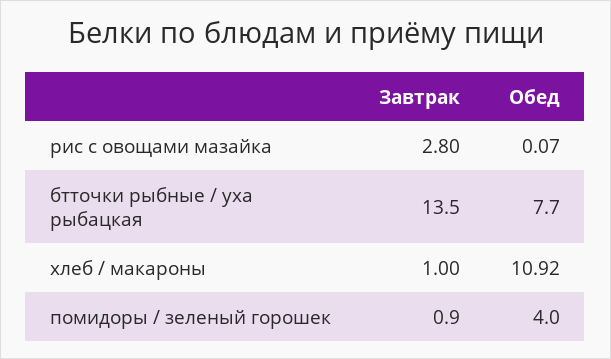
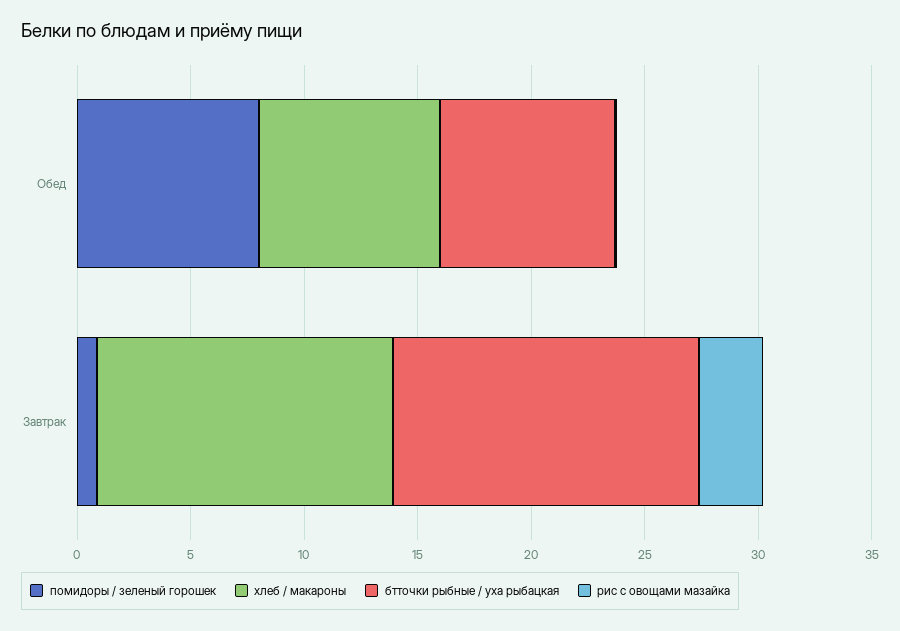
хлеб / макароны, Завтрак: 1 -> 13
хлеб / макароны, Обед: 10.92 -> 8
помидоры / зеленый горошек, Обед: 4 -> 8

